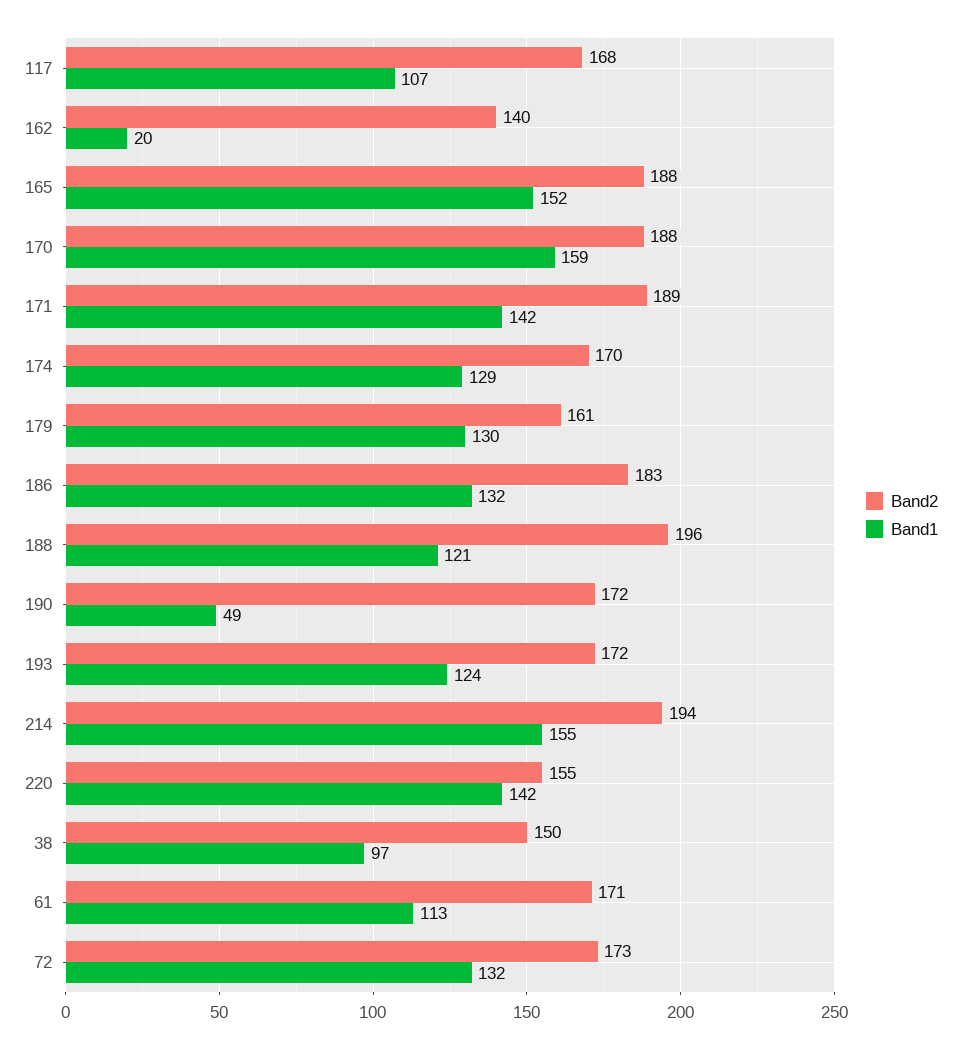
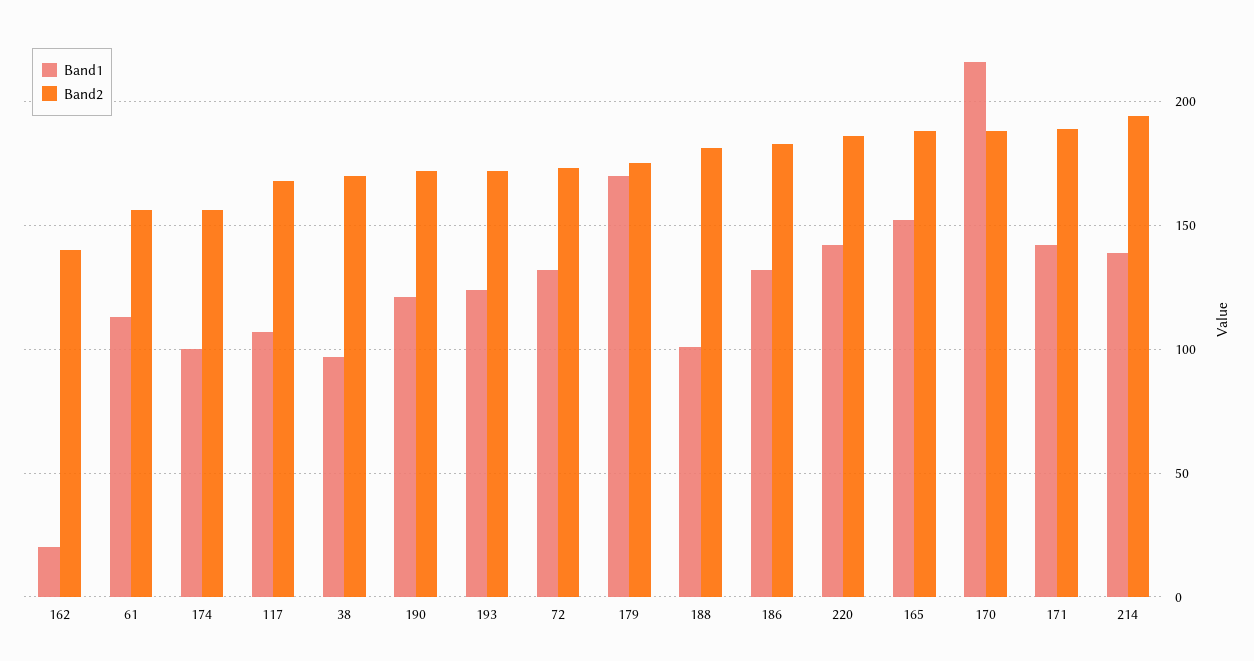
Band1, 170: 159 -> 215
Band2, 174: 170 -> 155
Band1, 174: 129 -> 100
Band2, 179: 161 -> 175
Band1, 179: 130 -> 170
Band2, 188: 196 -> 180
Band1, 188: 121 -> 100
Band1, 190: 49 -> 120
Band1, 214: 155 -> 140
Band2, 220: 155 -> 185
Band2, 38: 150 -> 170
Band2, 61: 171 -> 155

